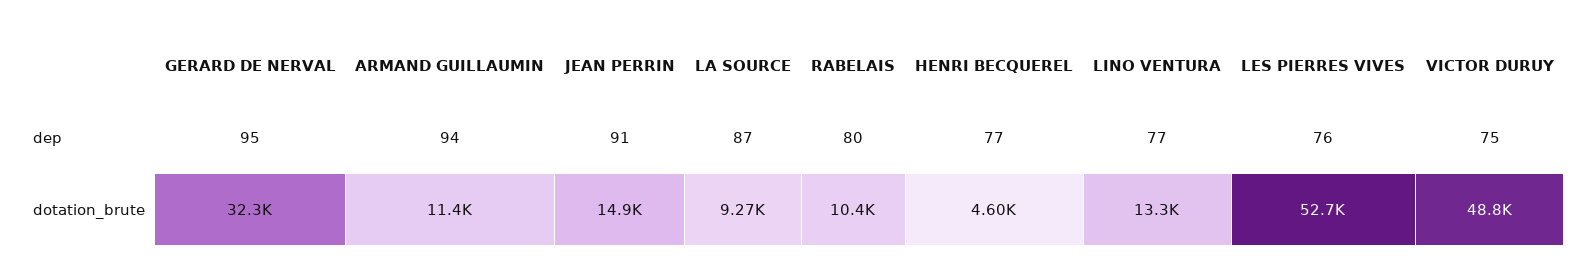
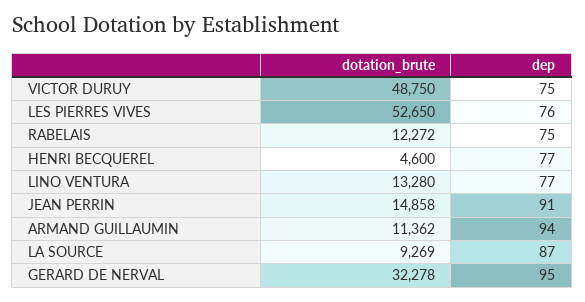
RABELAIS, dep: 80 -> 75
RABELAIS, dotation_brute: 10400 -> 12272

